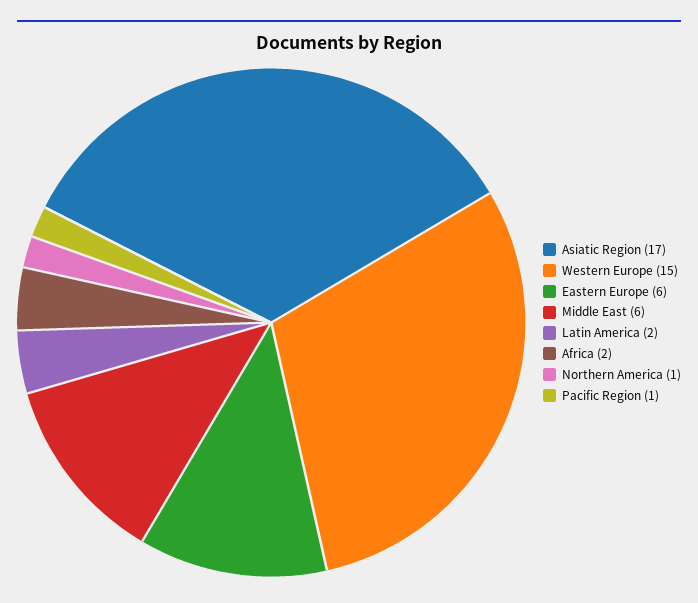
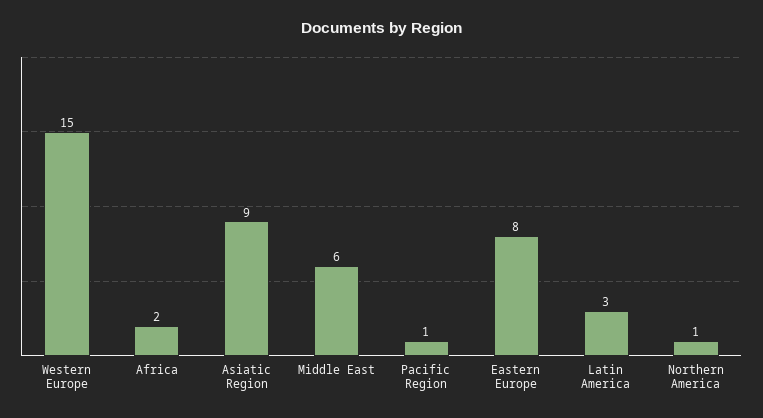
Asiatic Region: 17 -> 9
Eastern Europe: 6 -> 8
Latin America: 2 -> 3

